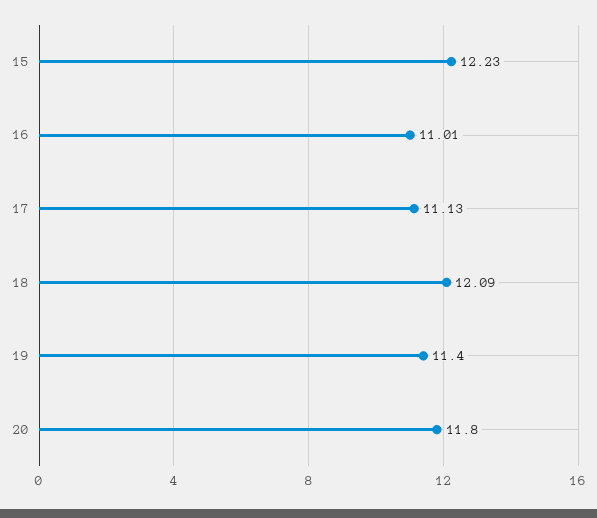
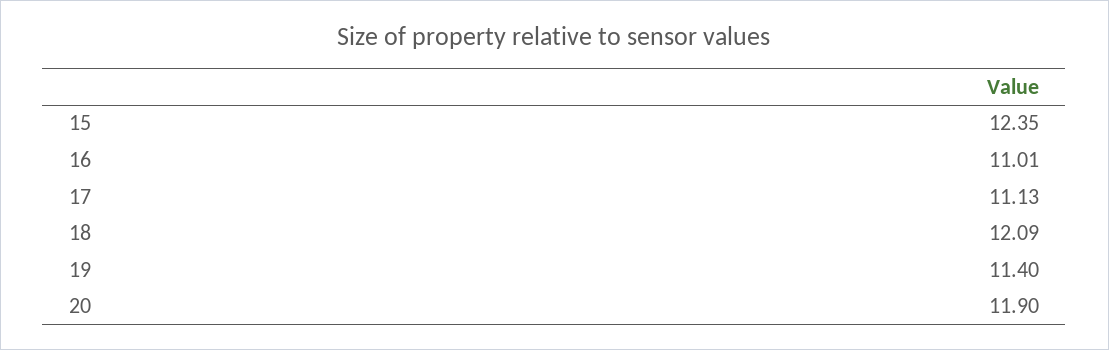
15: 12.23 -> 12.35
20: 11.8 -> 11.9

